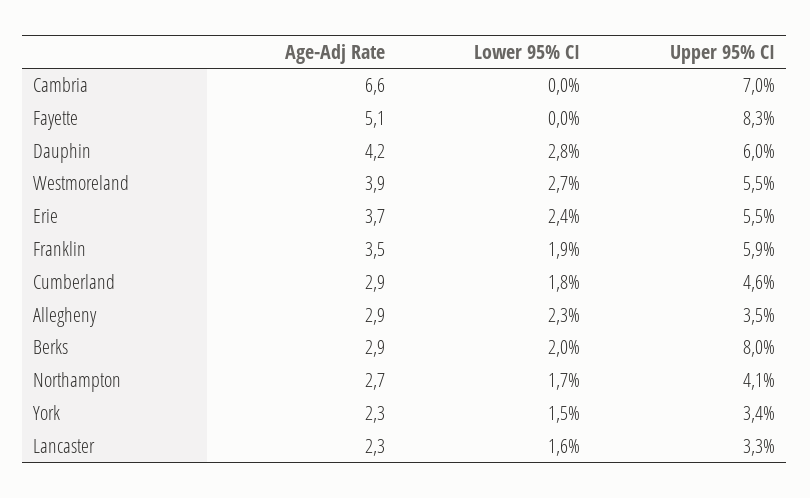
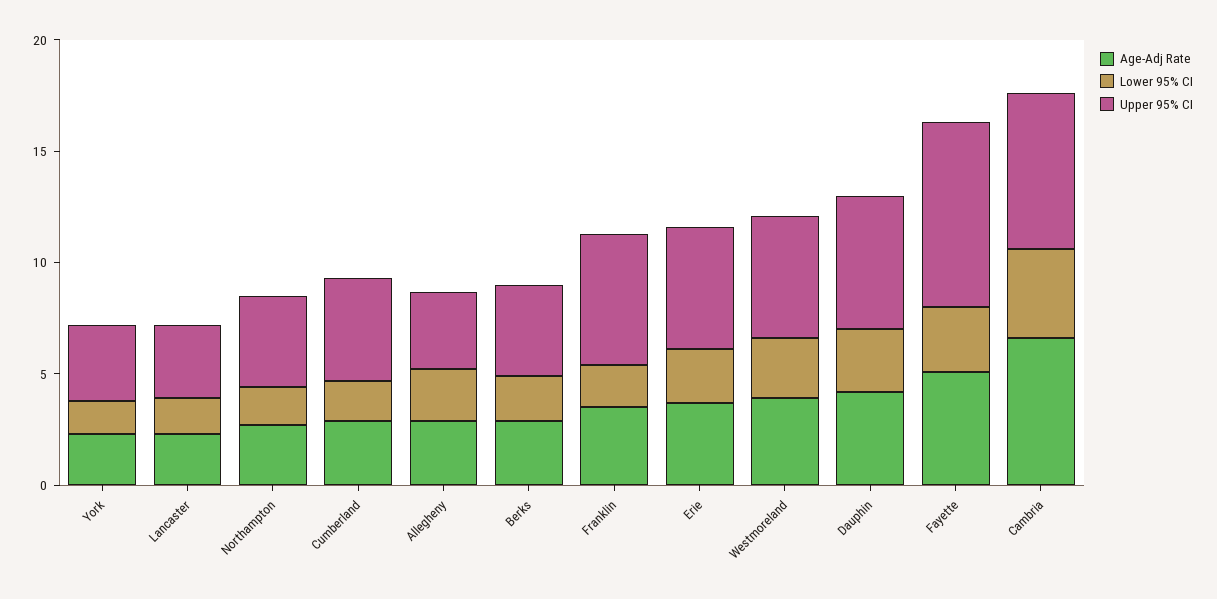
Lower 95% CI, Cambria: 0 -> 4
Lower 95% CI, Fayette: 0 -> 3
Upper 95% CI, Berks: 8 -> 4

